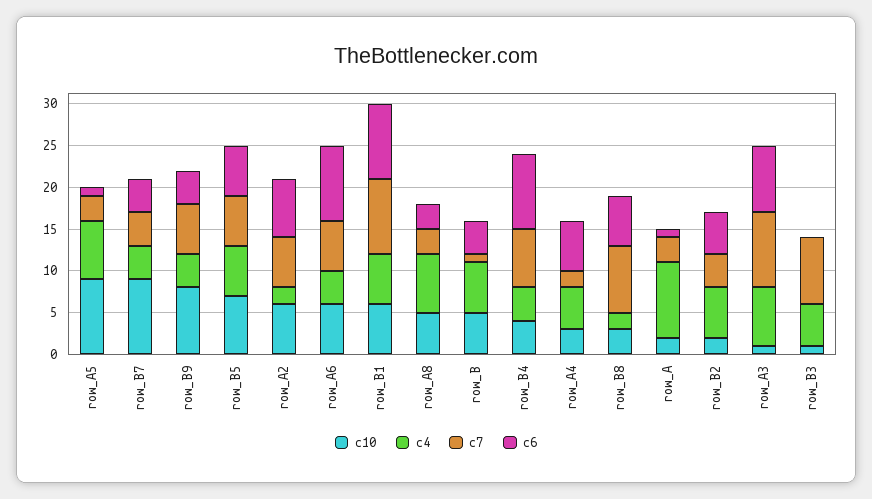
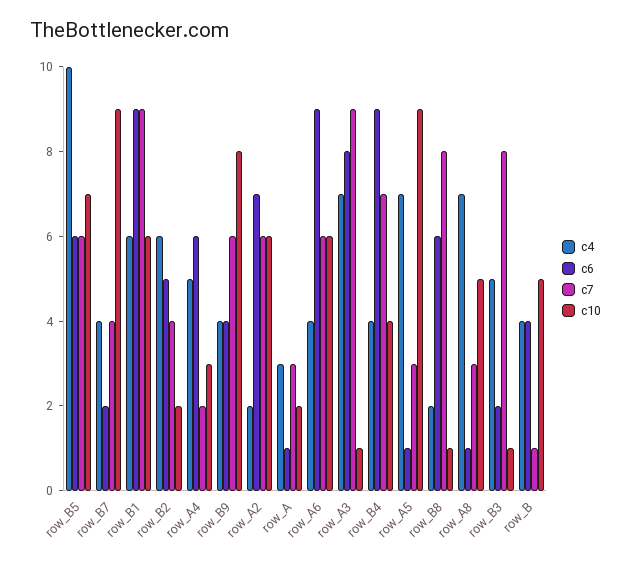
c6, row_B7: 4 -> 2
c4, row_B5: 6 -> 10
c6, row_A8: 3 -> 1
c4, row_B: 6 -> 4
c10, row_B8: 3 -> 1
c4, row_A: 9 -> 3
c6, row_B3: 0 -> 2

